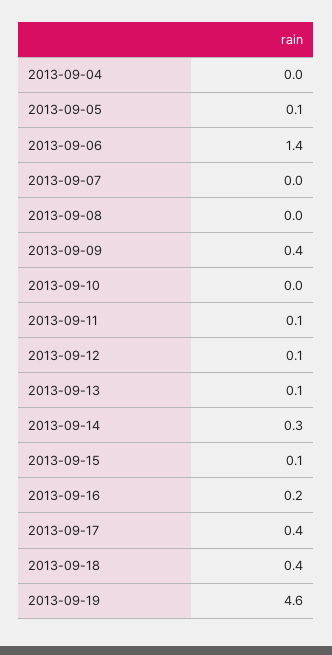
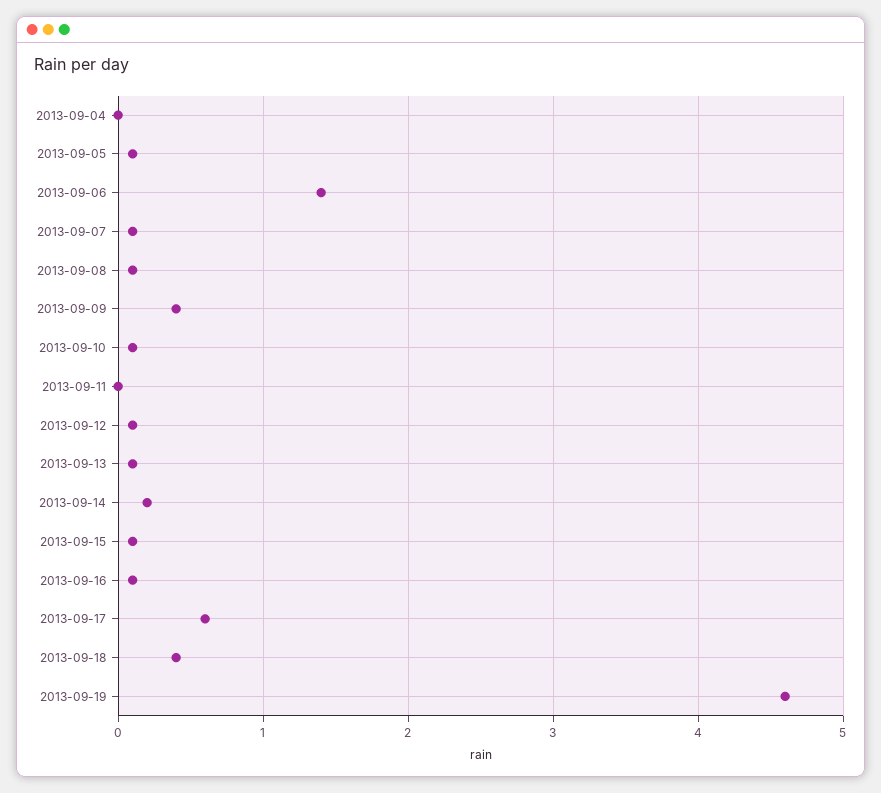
2013-09-07: 0 -> 0.1
2013-09-08: 0 -> 0.1
2013-09-10: 0 -> 0.1
2013-09-11: 0.1 -> 0
2013-09-14: 0.3 -> 0.2
2013-09-16: 0.2 -> 0.1
2013-09-17: 0.4 -> 0.6

